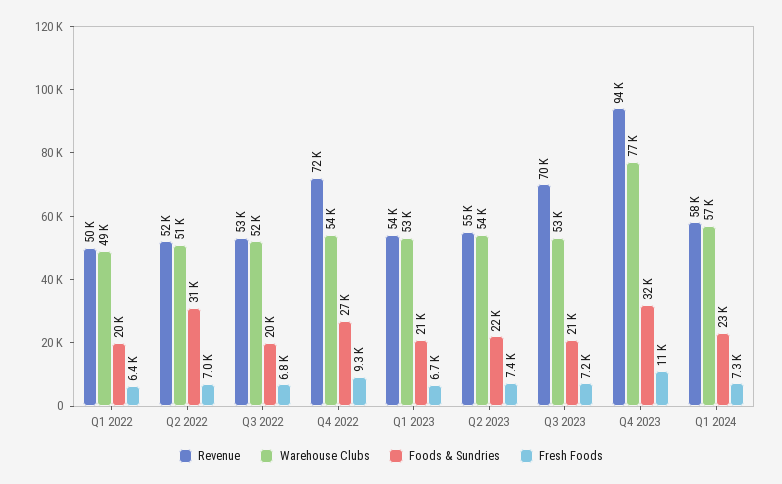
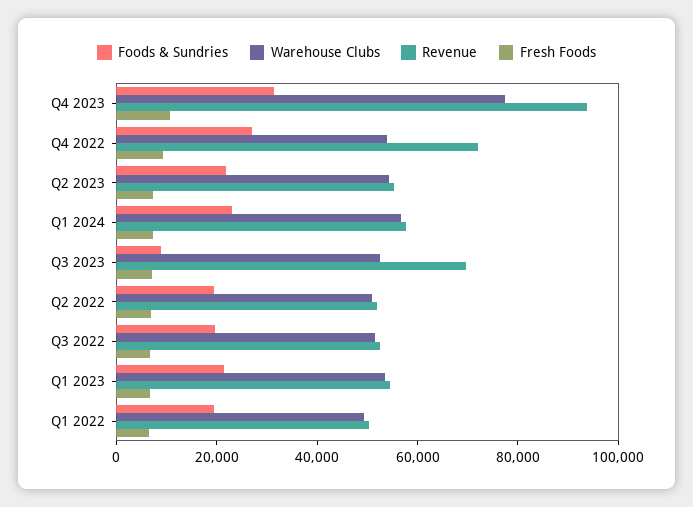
Foods & Sundries, Q2 2022: 31000 -> 20000
Foods & Sundries, Q3 2023: 21000 -> 10000

